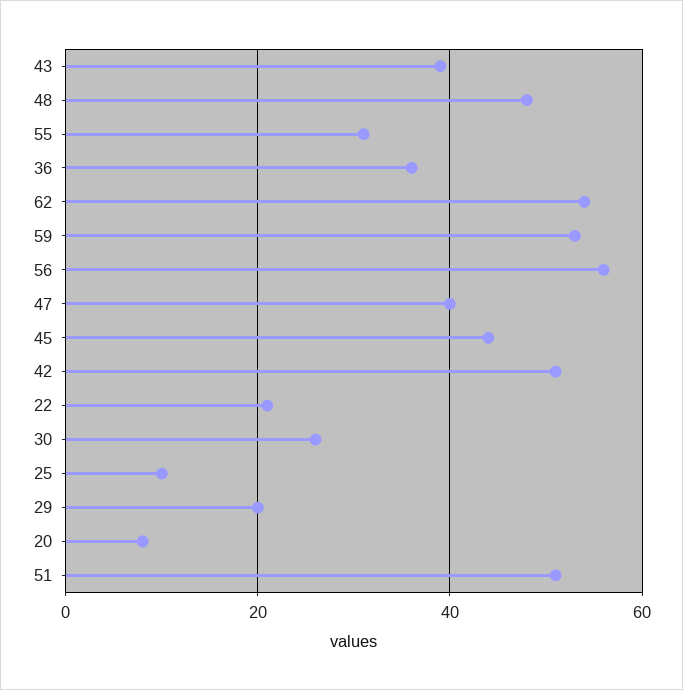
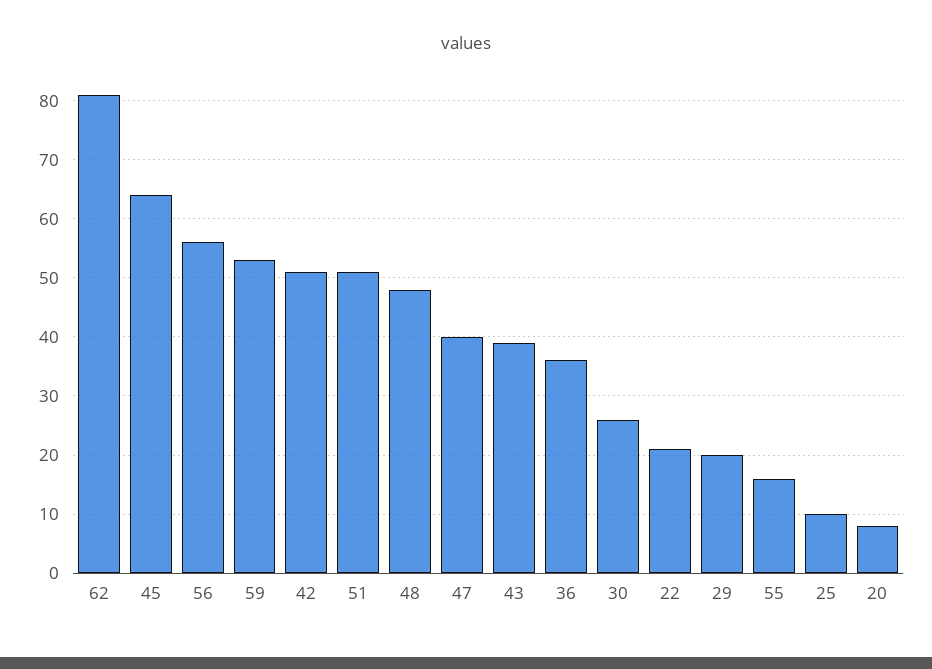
55: 30 -> 15
62: 55 -> 80
45: 45 -> 65

